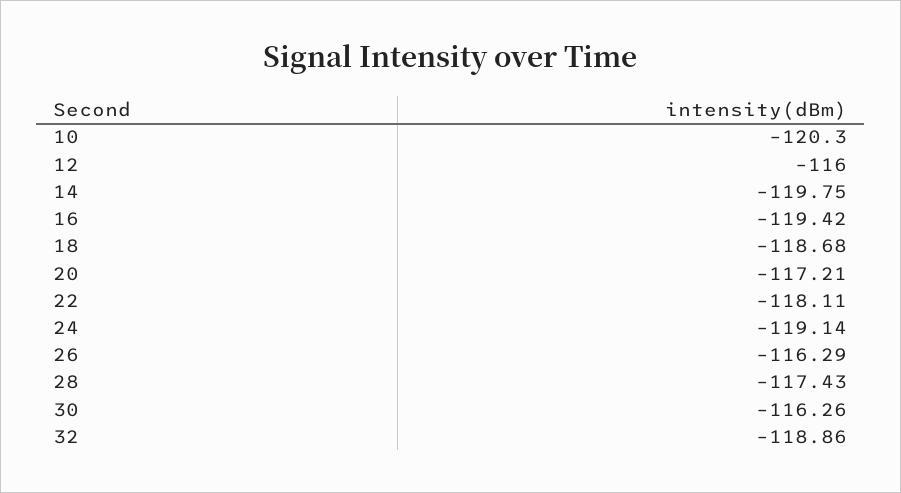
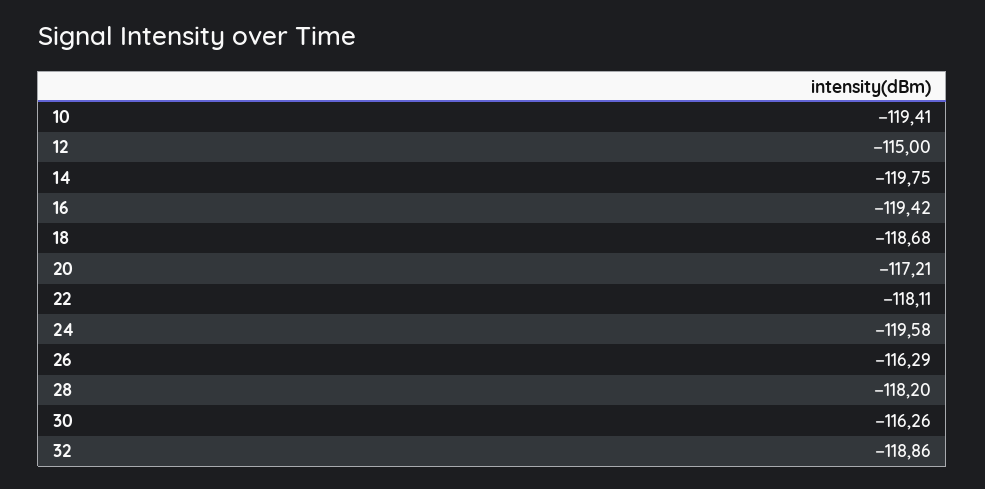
10: -120.3 -> -119.41
12: -116 -> -115
24: -119.14 -> -119.58
28: -117.43 -> -118.2

